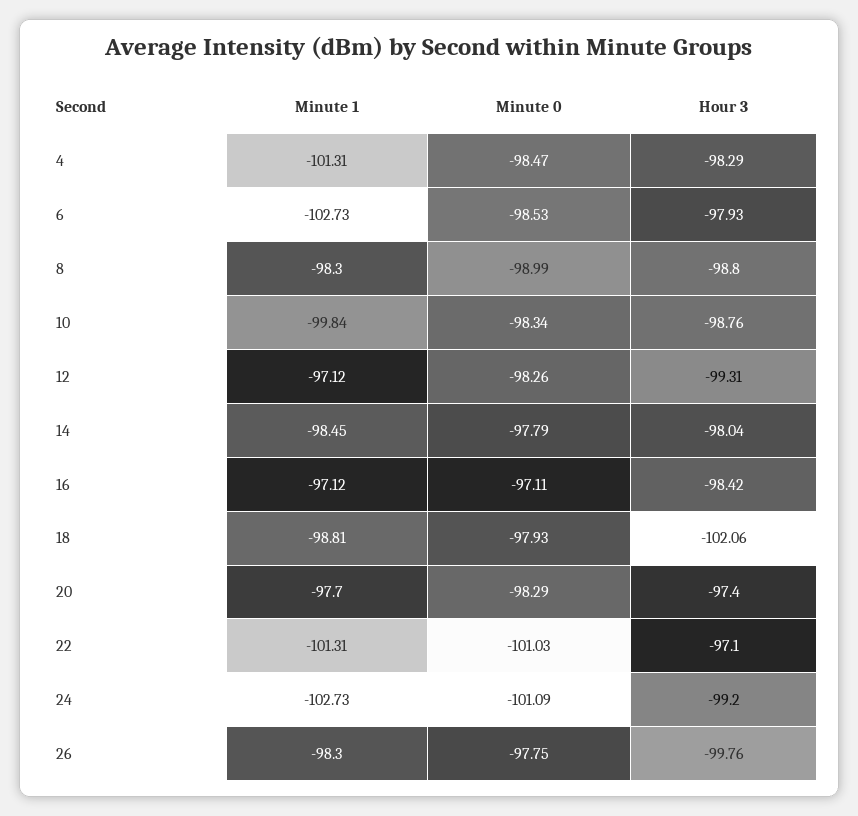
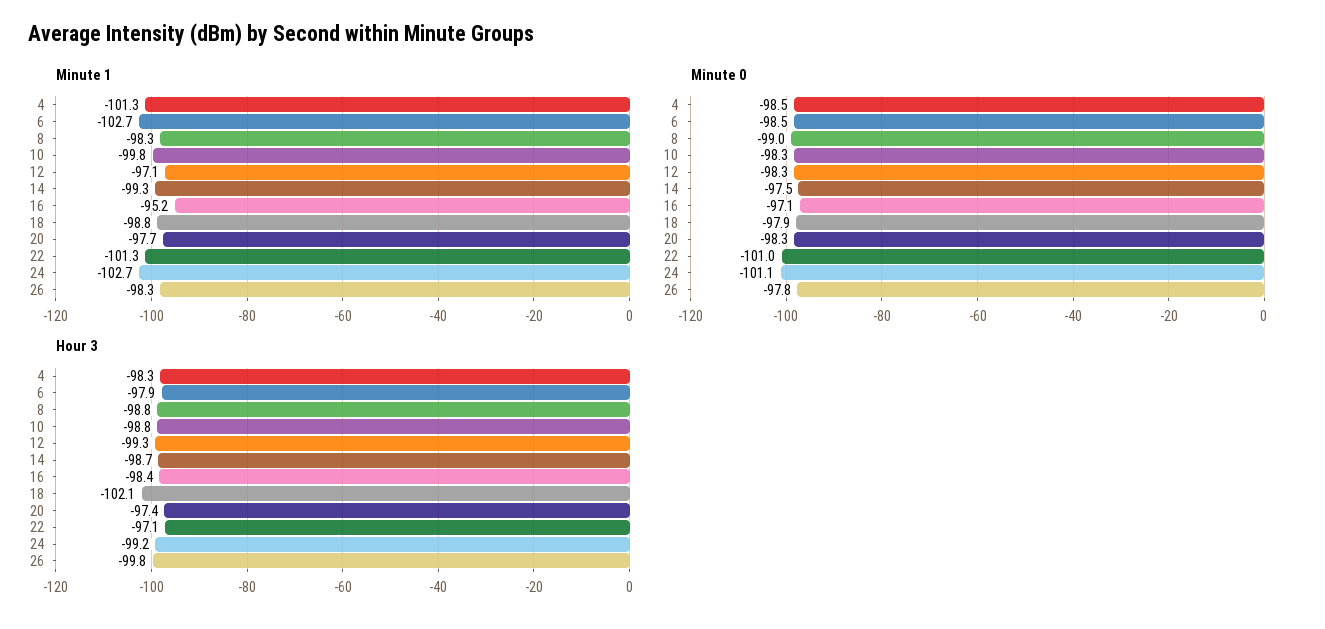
Minute 1, 14: -98.45 -> -99.3
Minute 0, 14: -97.79 -> -97.5
Hour 3, 14: -98.04 -> -98.7
Minute 1, 16: -97.12 -> -95.2

